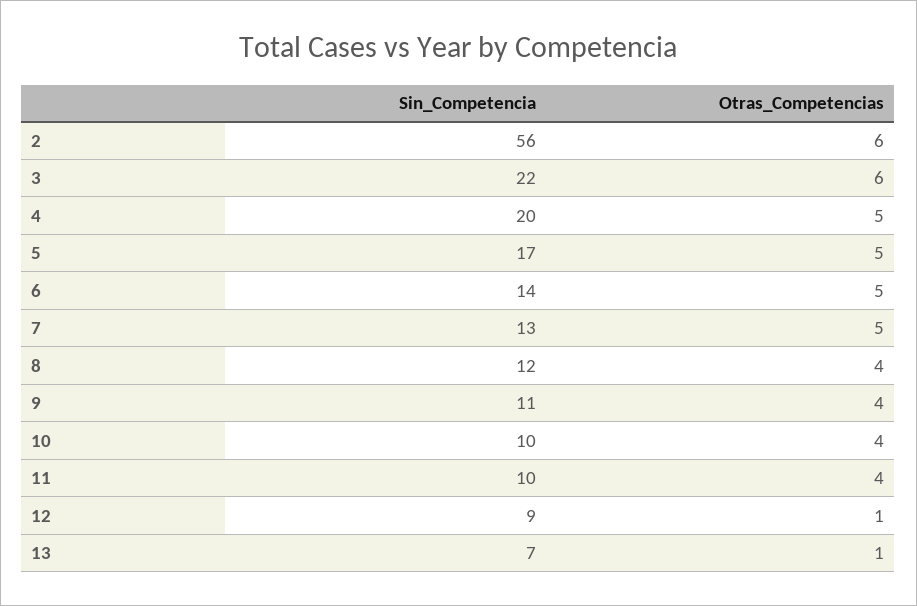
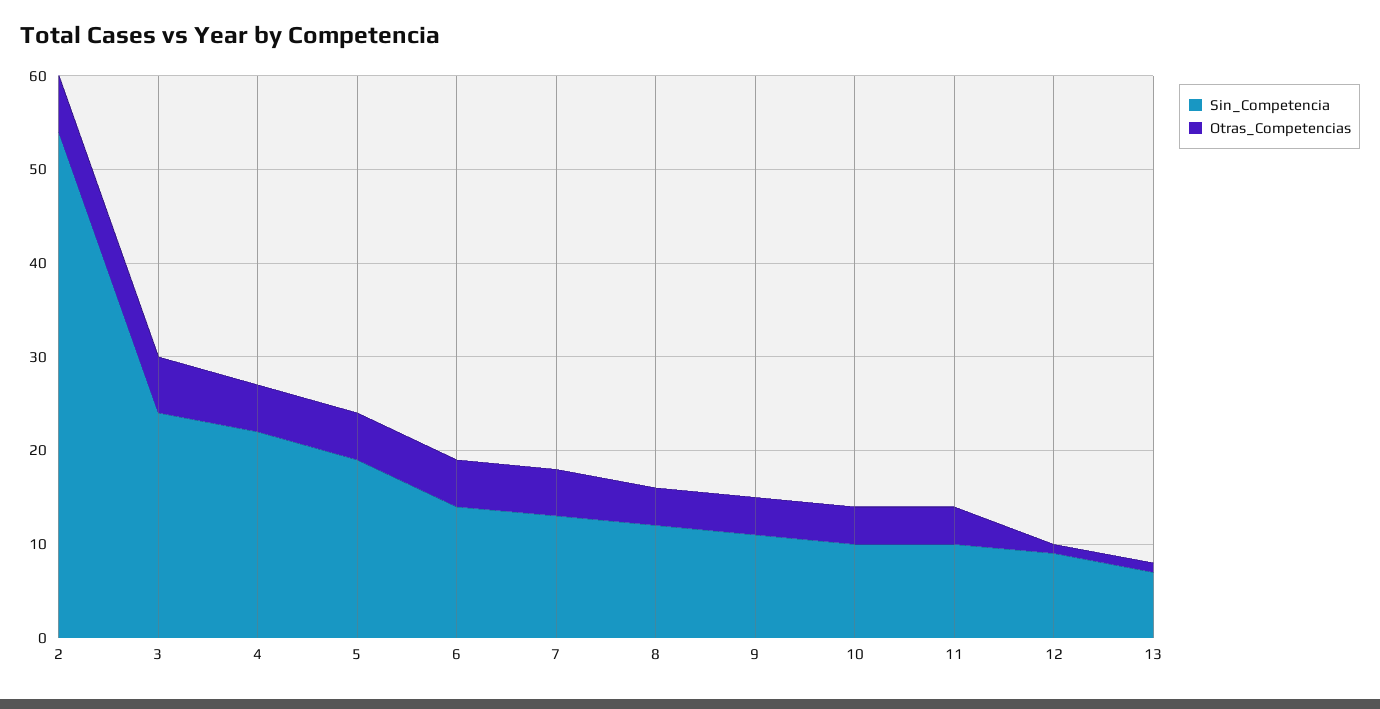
Sin_Competencia, 2: 56 -> 54
Sin_Competencia, 3: 22 -> 24
Sin_Competencia, 4: 20 -> 22
Sin_Competencia, 5: 17 -> 19

